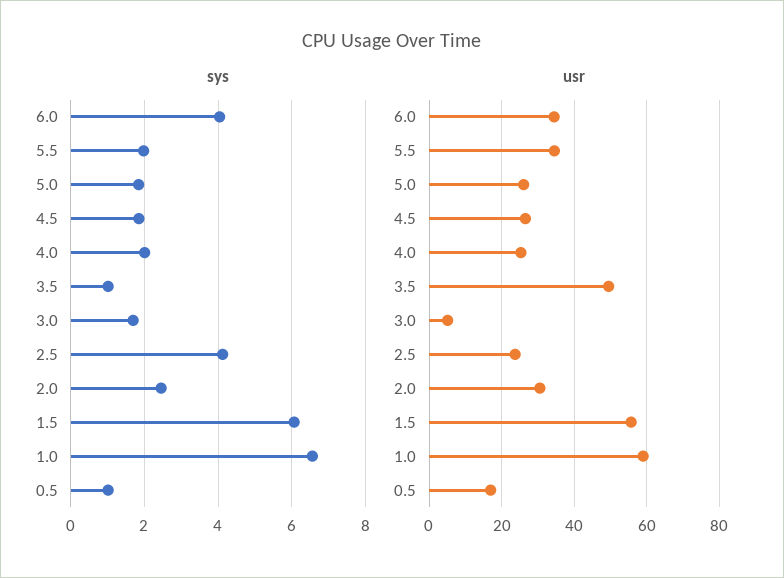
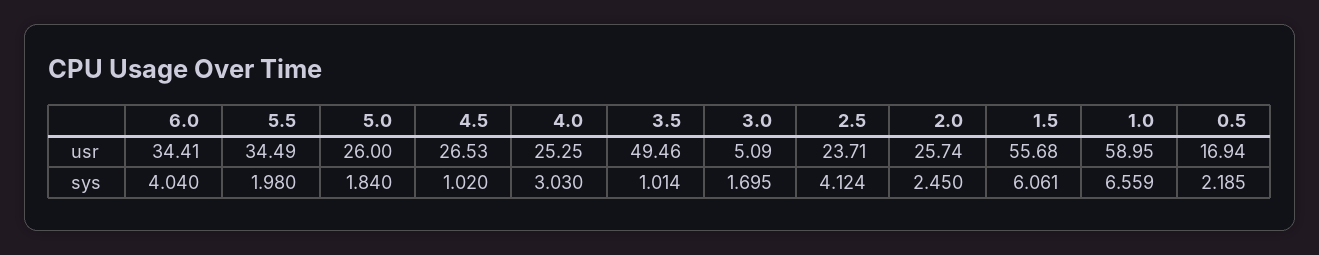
sys, 4.5: 1.8 -> 1.02
sys, 4.0: 2 -> 3.03
sys, 0.5: 1 -> 2.185
usr, 2.0: 30 -> 25.74

